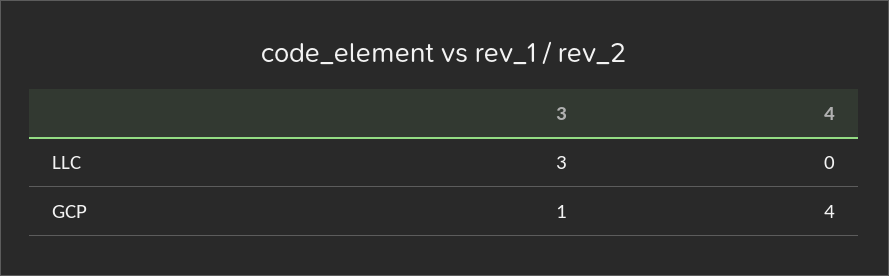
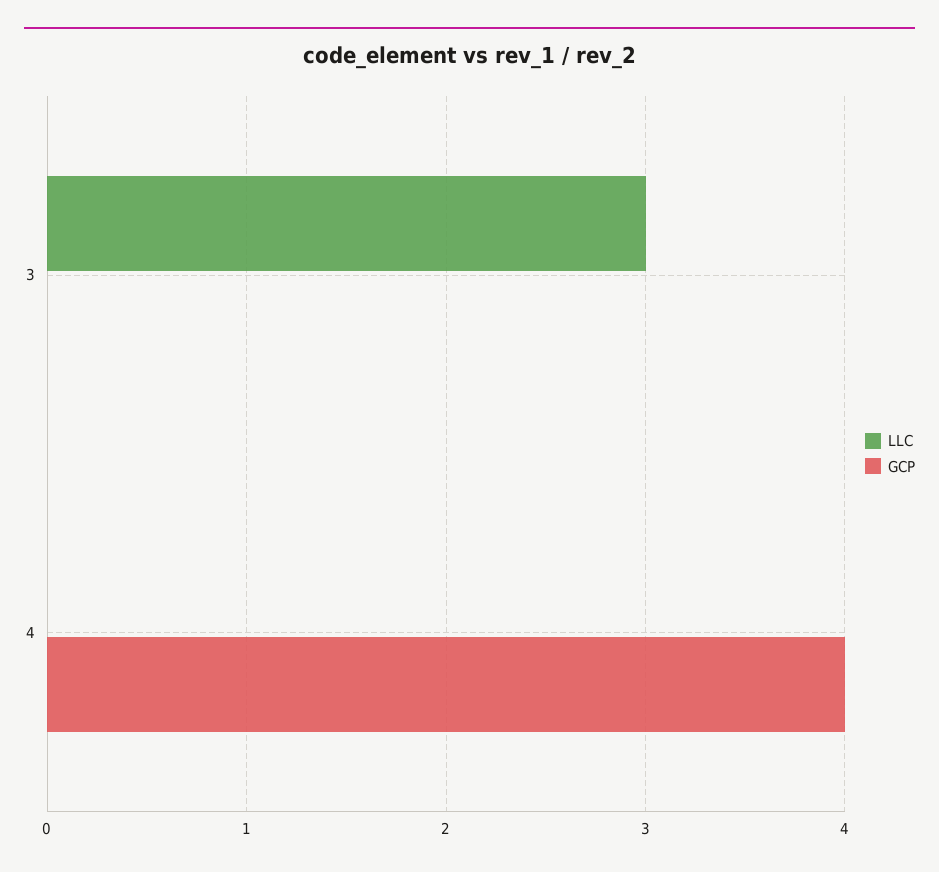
GCP, 3: 1 -> 0

